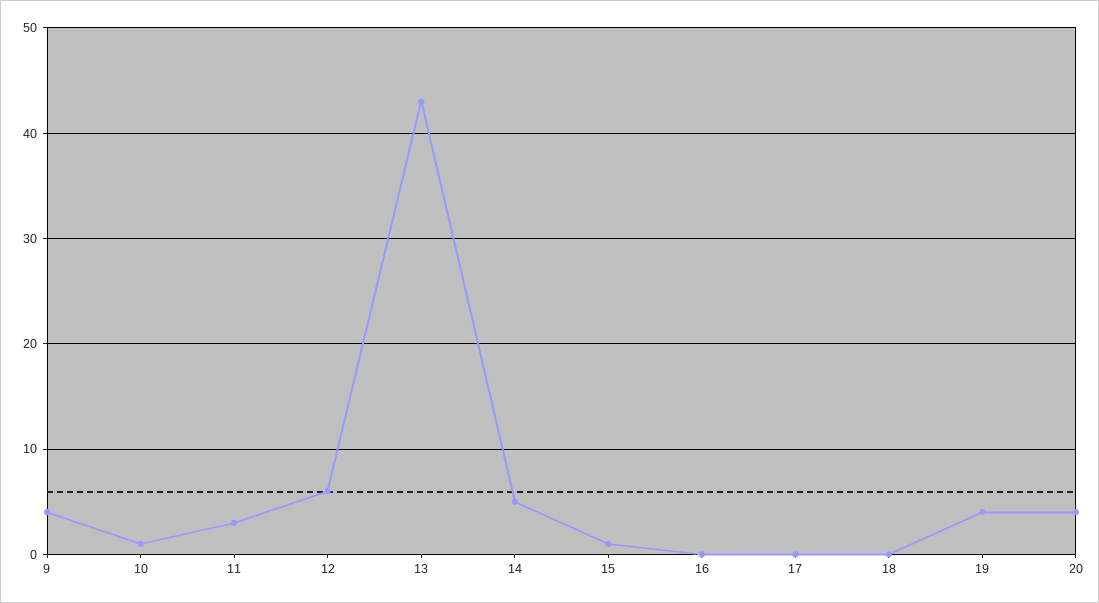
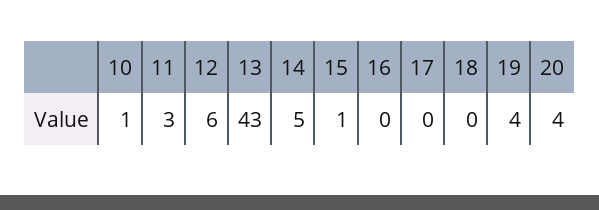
9: 4 -> none

